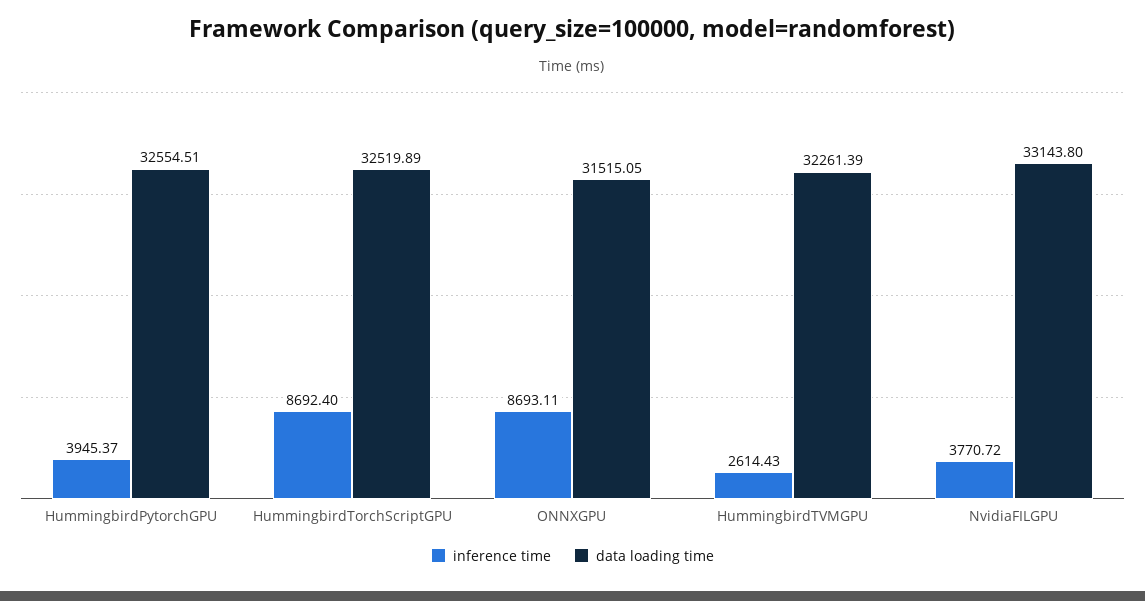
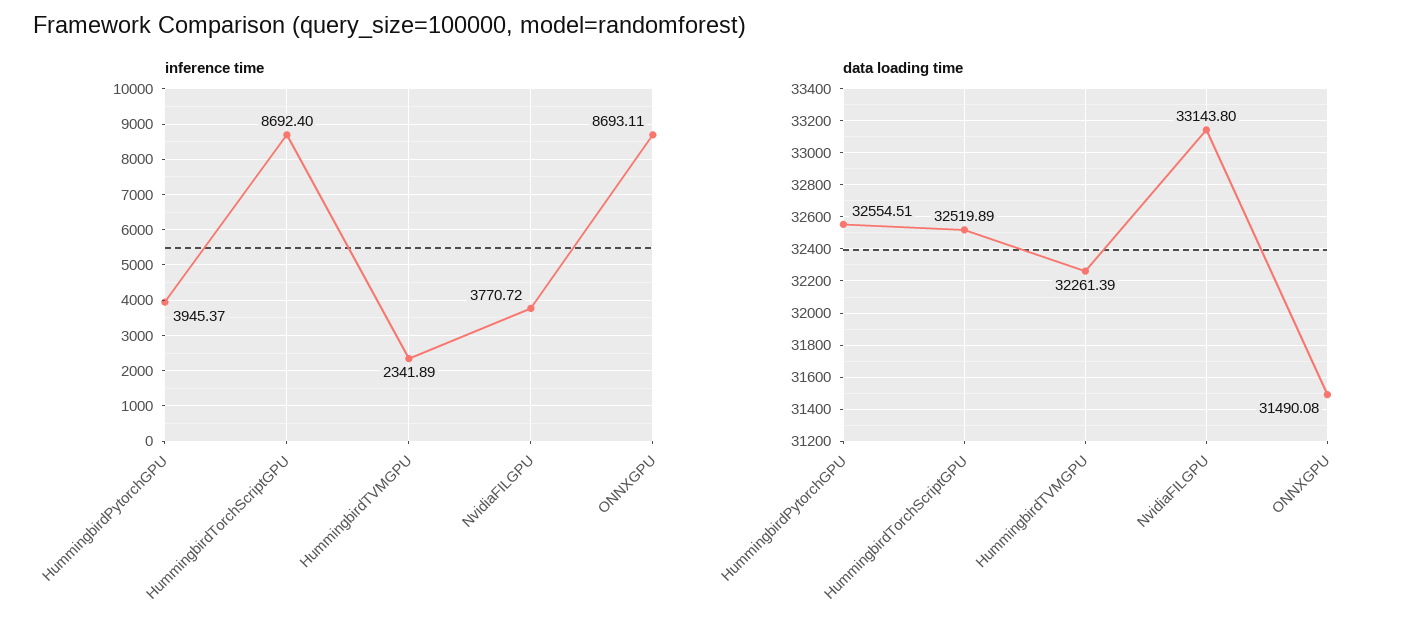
data loading time, ONNXGPU: 31515.05 -> 31490.08
inference time, HummingbirdTVMGPU: 2614.43 -> 2341.89

